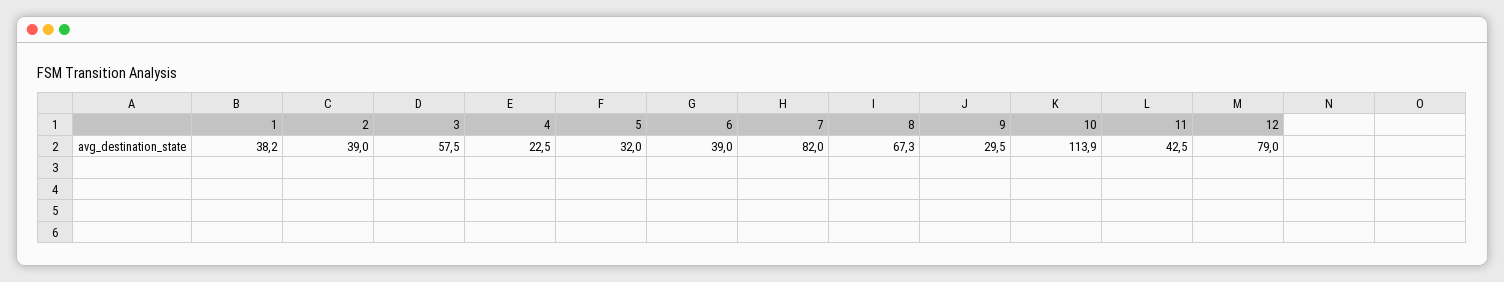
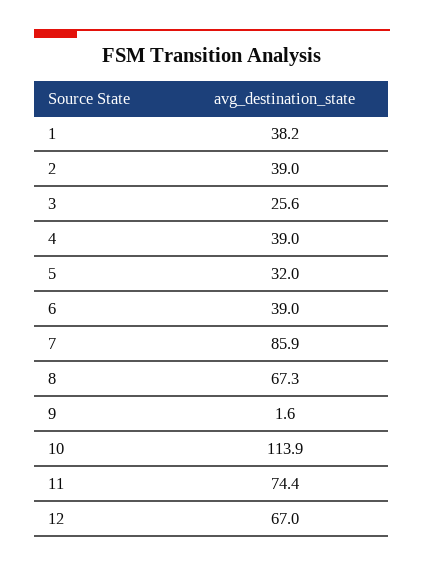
3: 57.5 -> 25.6
4: 22.5 -> 39
7: 82 -> 85.9
9: 29.5 -> 1.6
11: 42.5 -> 74.4
12: 79 -> 67

